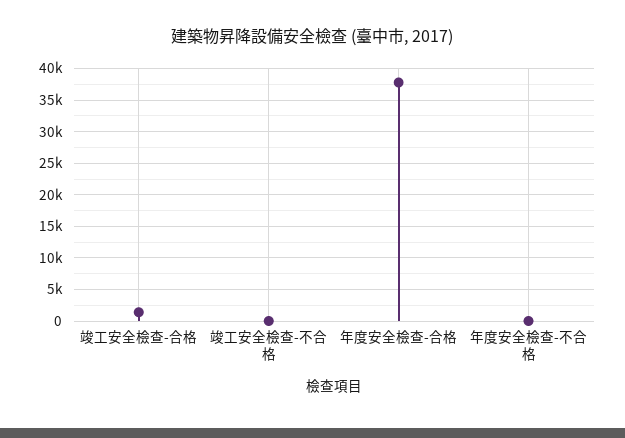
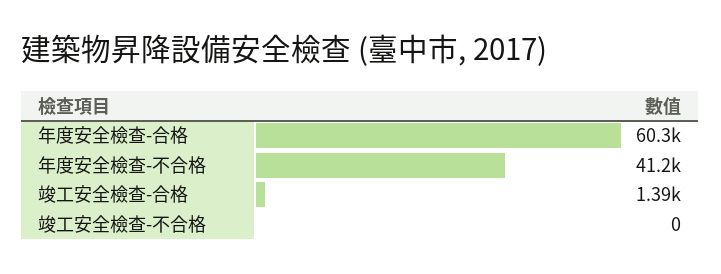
年度安全檢查-合格: 38000 -> 60300
年度安全檢查-不合格: 0 -> 41200

